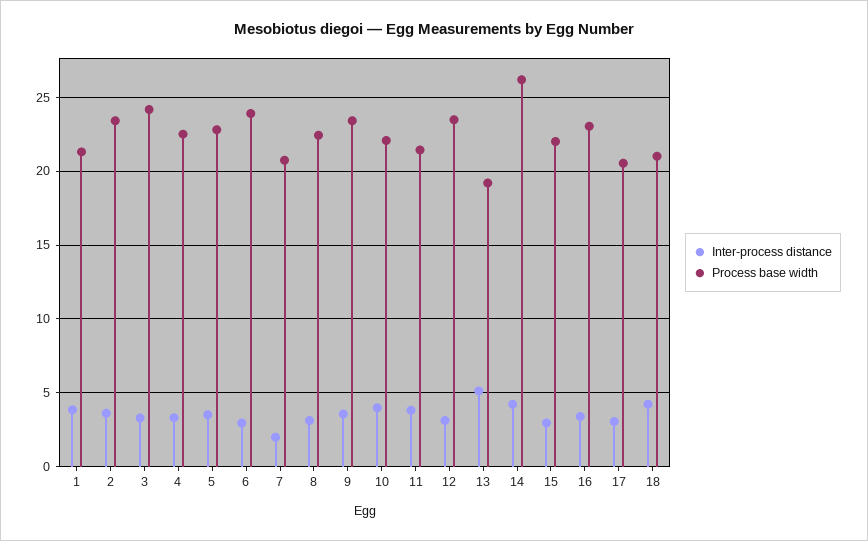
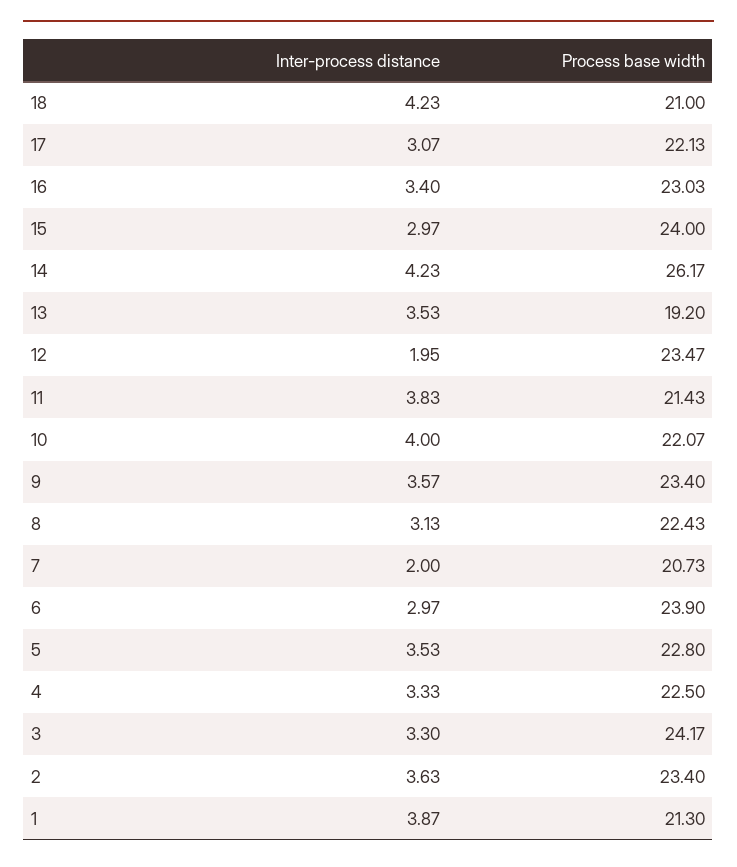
Inter-process distance, 12: 3 -> 1.95
Inter-process distance, 13: 5 -> 3.53
Process base width, 15: 22 -> 24
Process base width, 17: 20.5 -> 22.13

